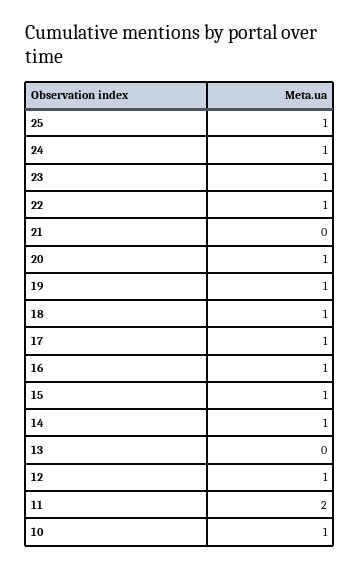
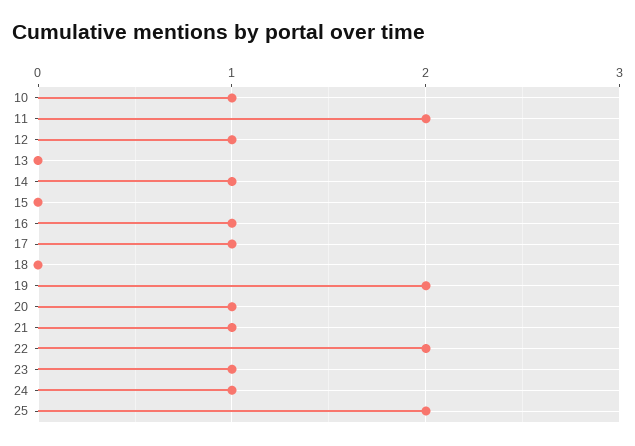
25: 1 -> 2
22: 1 -> 2
21: 0 -> 1
19: 1 -> 2
18: 1 -> 0
15: 1 -> 0

